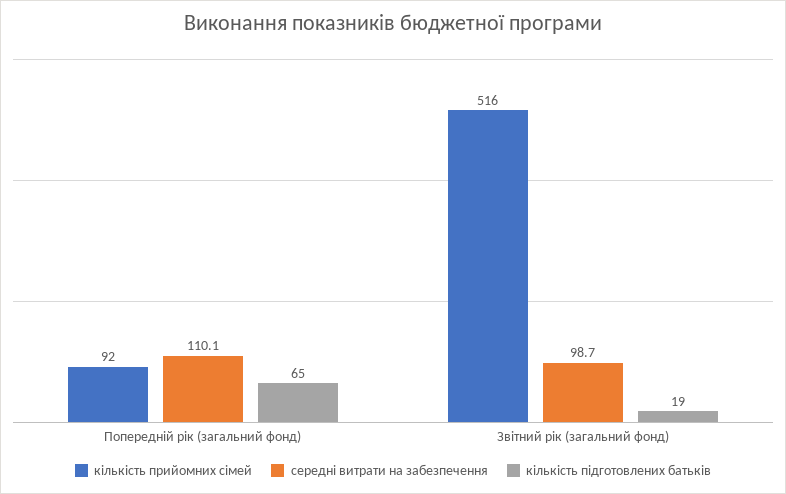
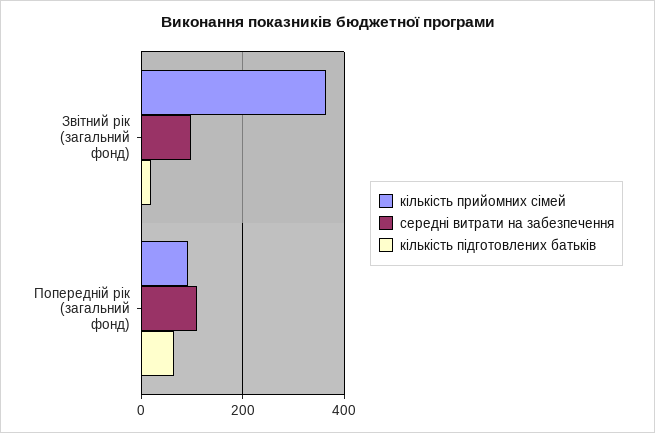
кількість прийомних сімей, Звітний рік (загальний фонд): 516 -> 360

